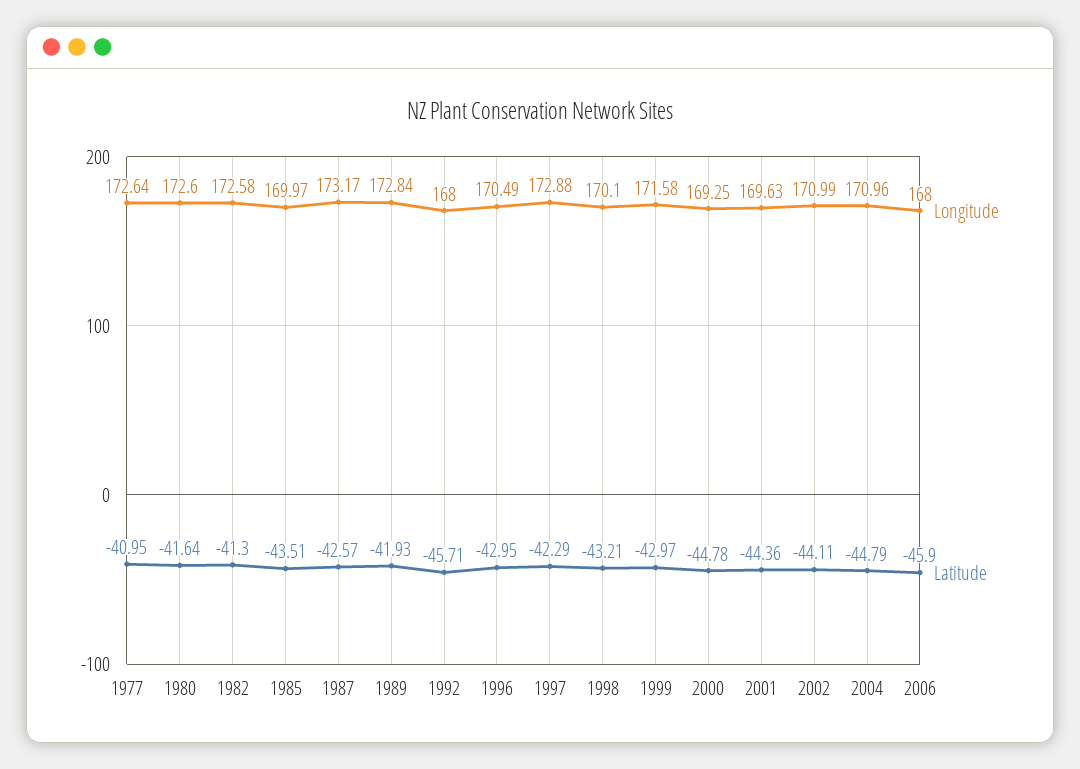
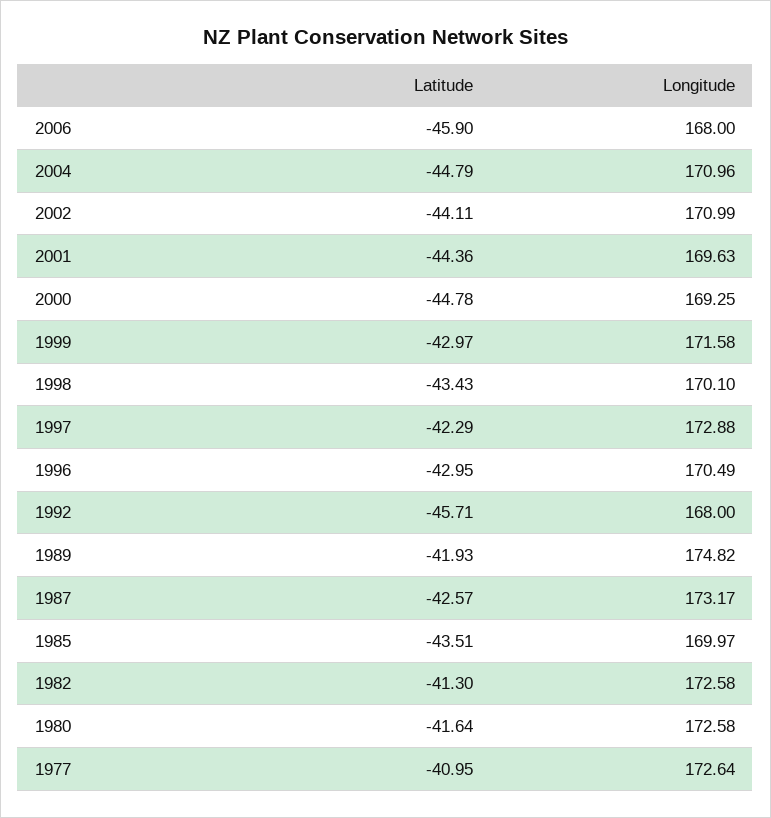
Longitude, 1980: 172.6 -> 172.58
Longitude, 1989: 172.84 -> 174.82
Latitude, 1998: -43.21 -> -43.43

